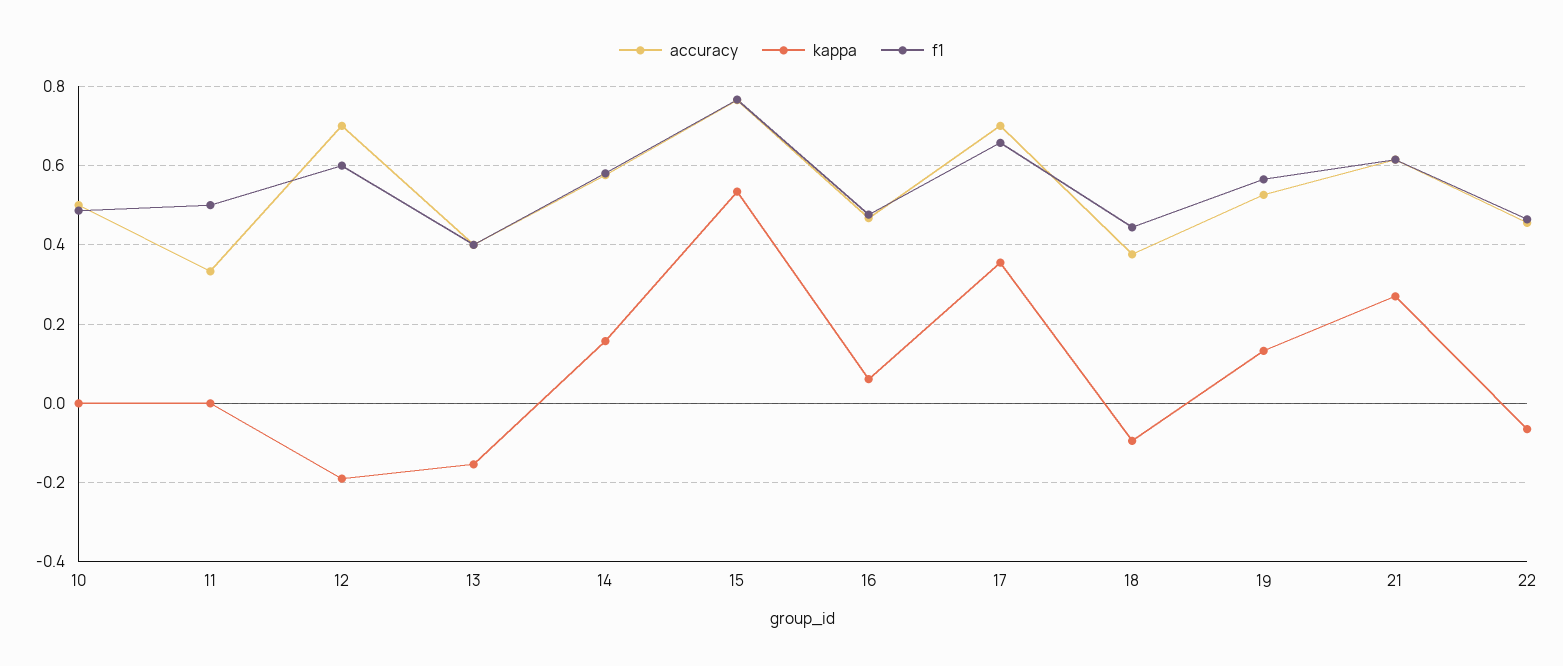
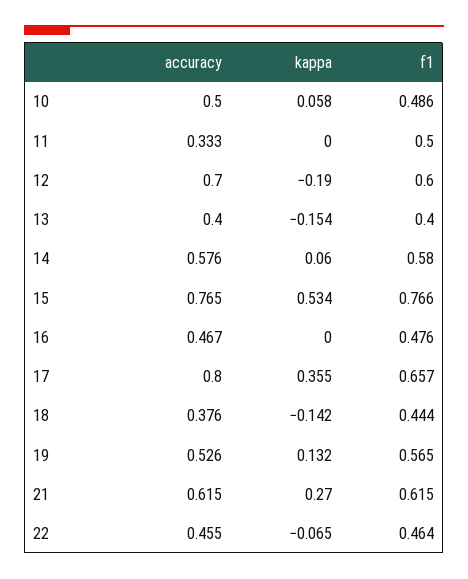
kappa, 10: 0 -> 0.058
kappa, 14: 0.16 -> 0.06
kappa, 16: 0.06 -> 0
accuracy, 17: 0.7 -> 0.8
kappa, 18: -0.1 -> -0.142

